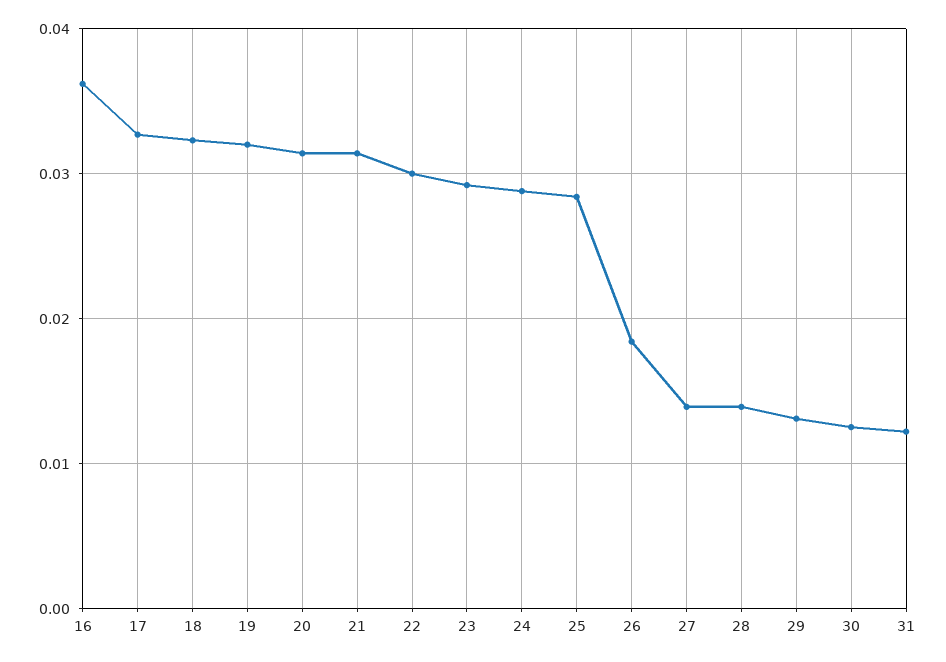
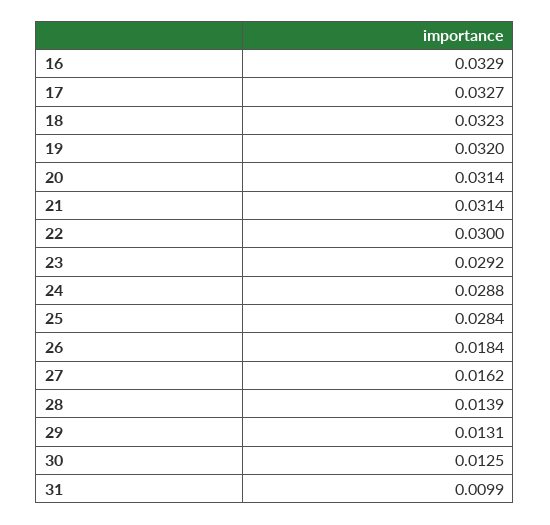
16: 0.036 -> 0.0329
27: 0.014 -> 0.0162
31: 0.012 -> 0.0099

